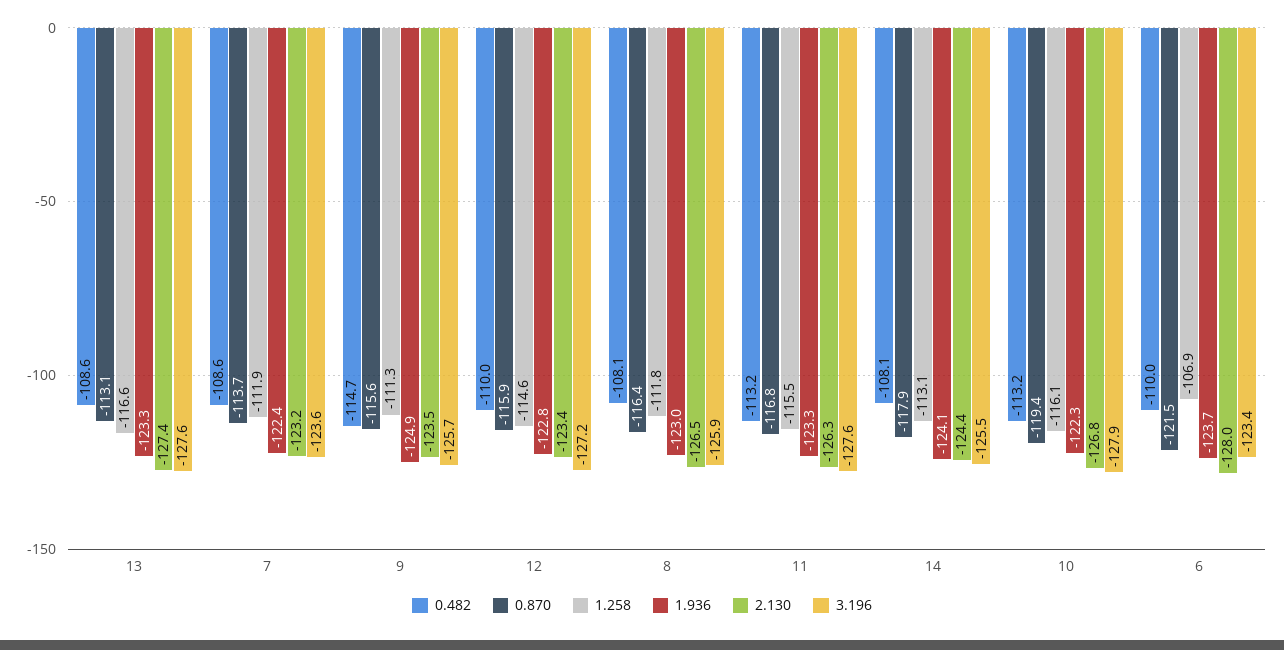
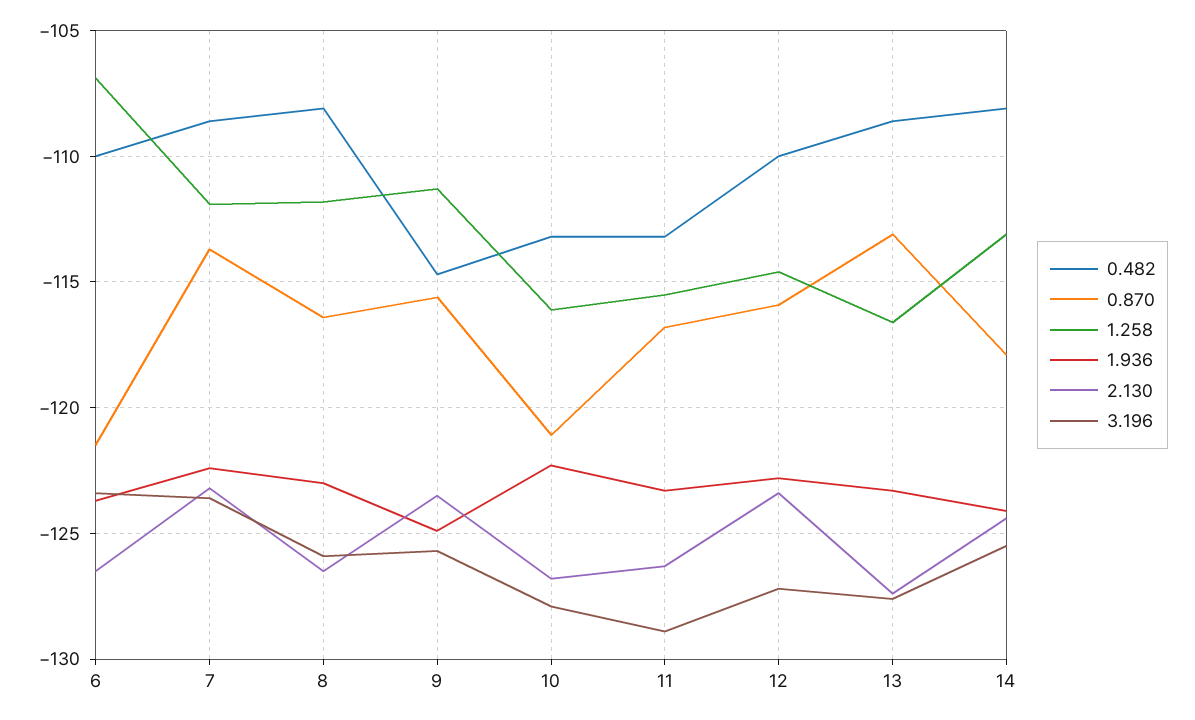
3.196, 11: -127.6 -> -129
0.870, 10: -119.4 -> -121
2.130, 6: -128 -> -126.5

